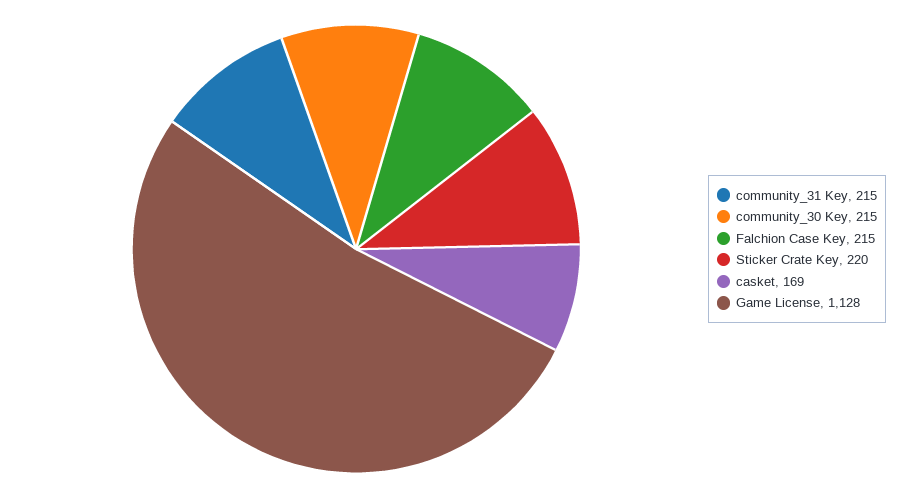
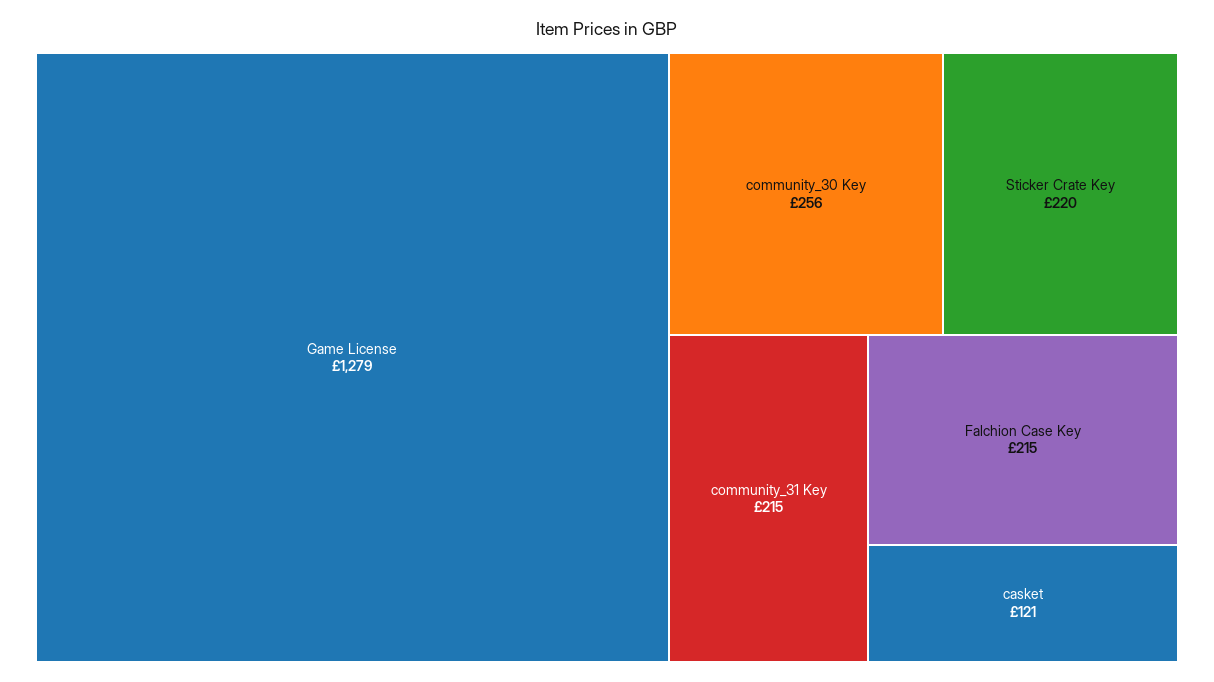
community_30 Key: 215 -> 256
casket: 169 -> 121
Game License: 1128 -> 1279

